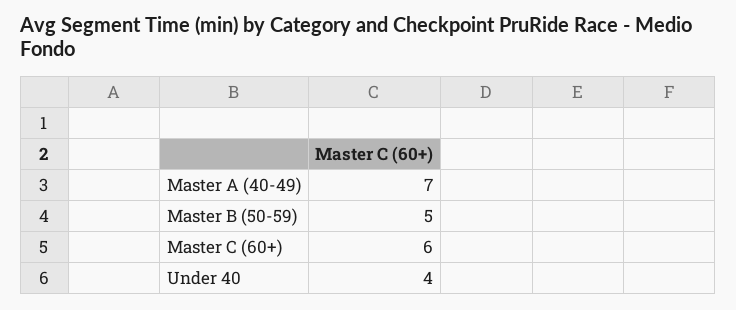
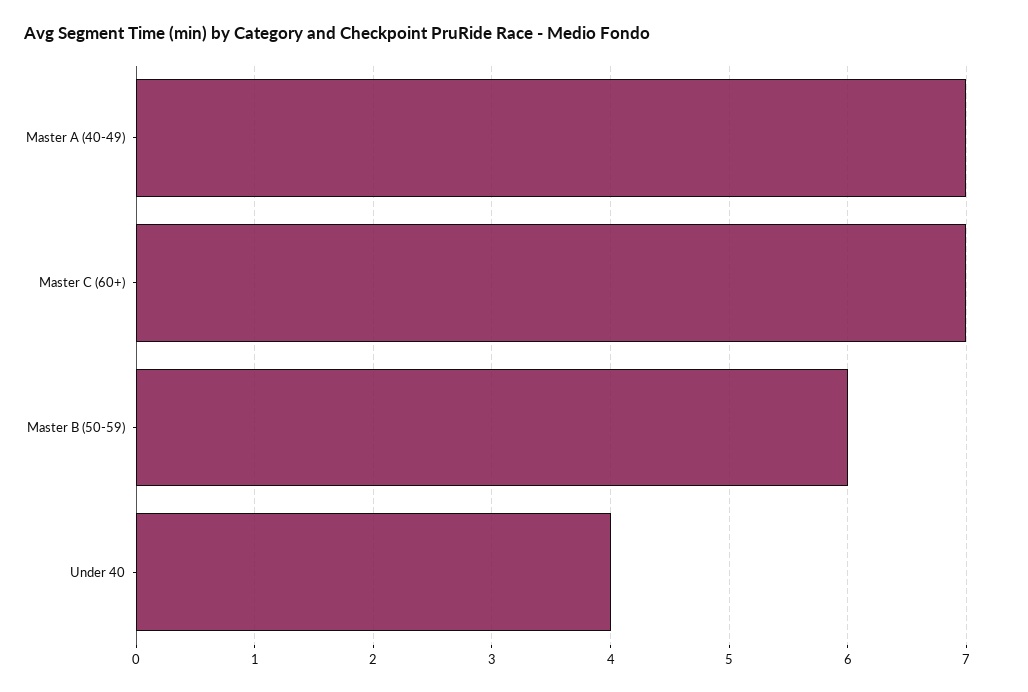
Master B (50-59): 5 -> 6
Master C (60+): 6 -> 7

